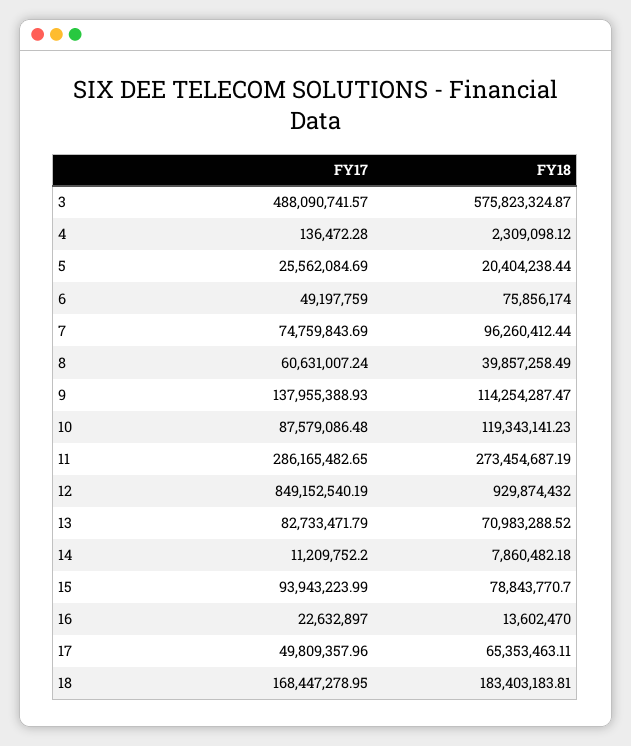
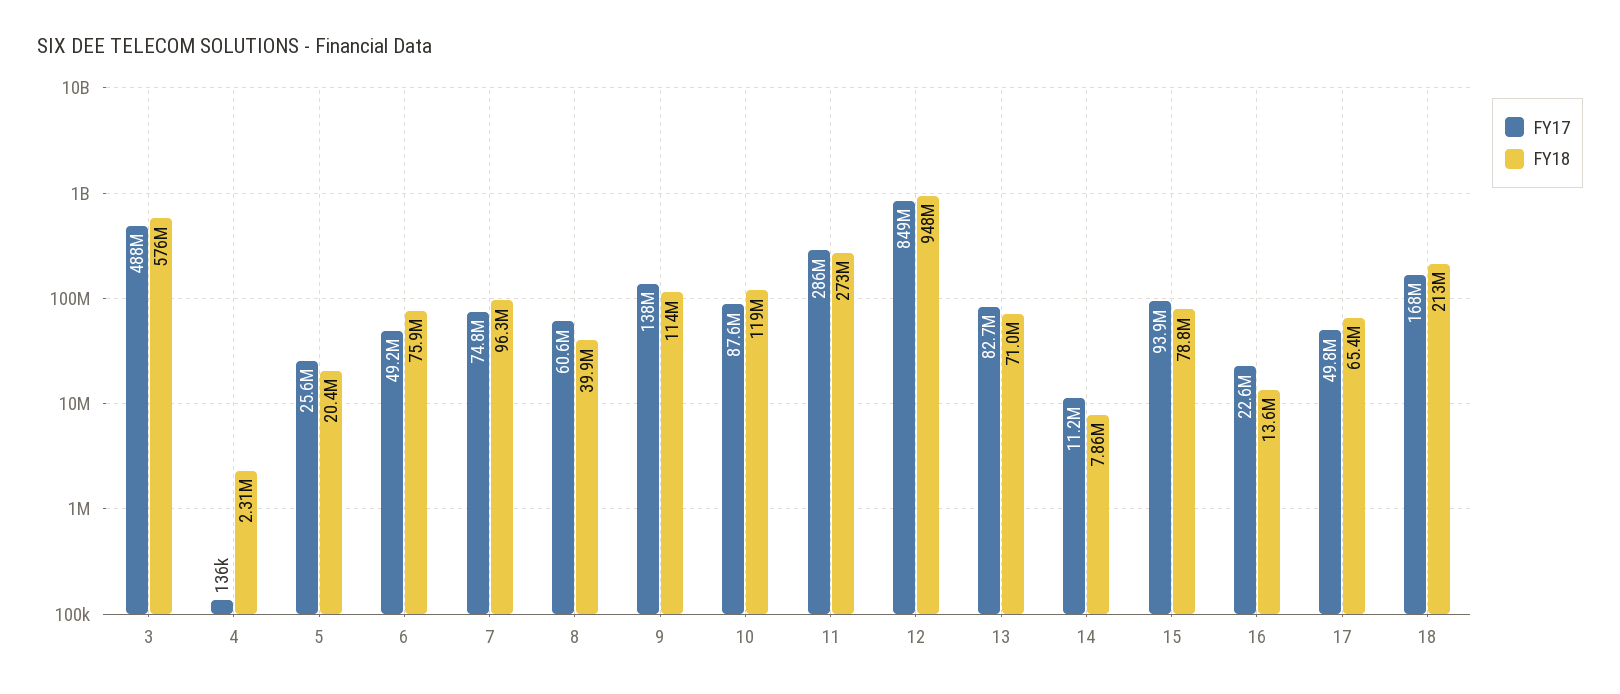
FY18, 12: 929874432 -> 948000000
FY18, 18: 183403183.81 -> 213000000

